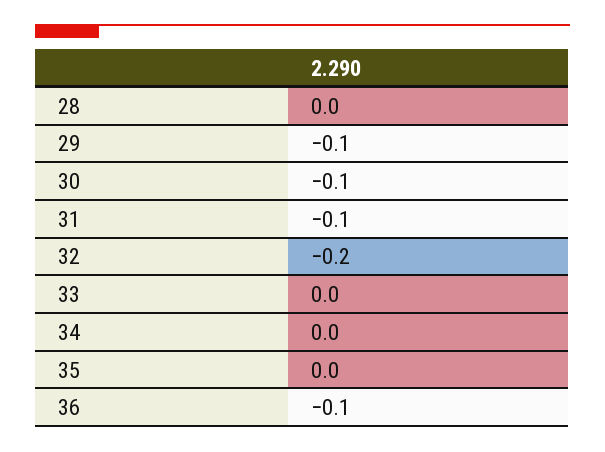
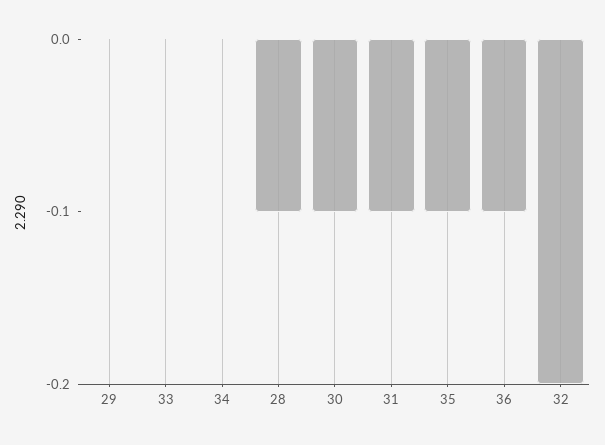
28: 0 -> -0.1
29: -0.1 -> 0
35: 0 -> -0.1

